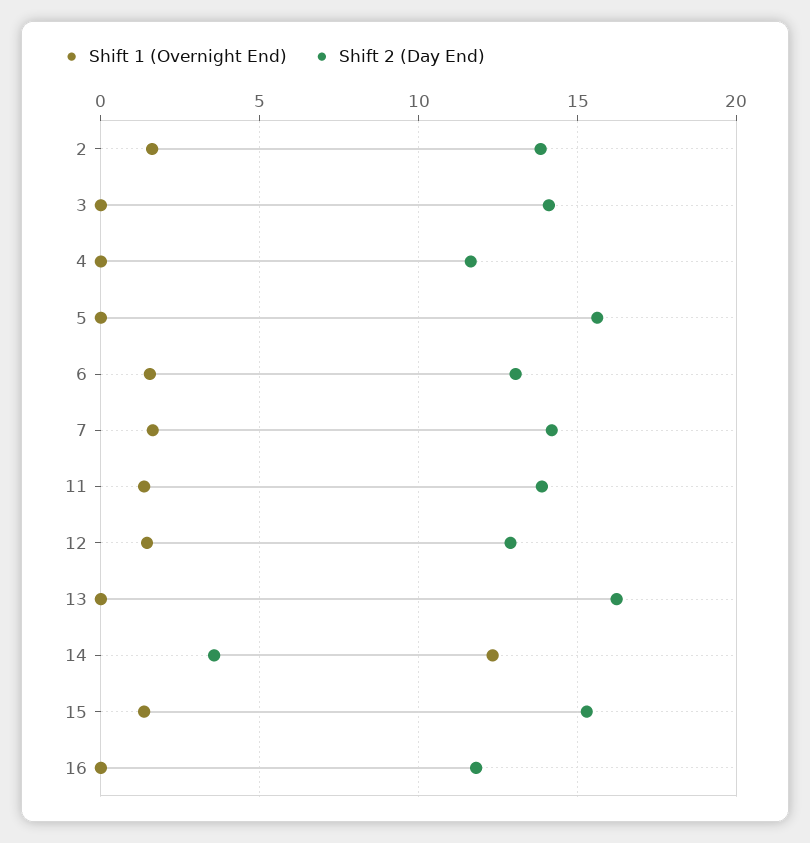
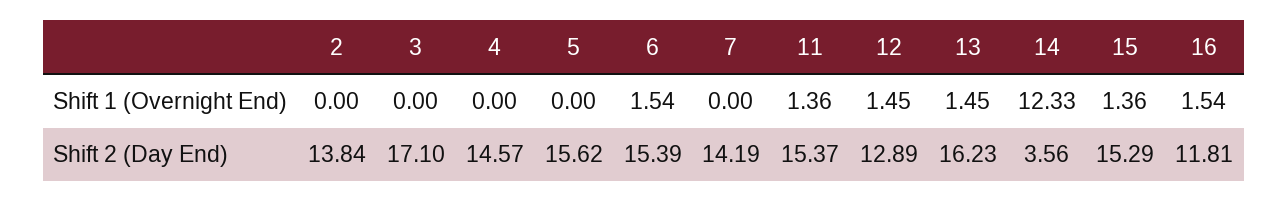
Shift 1 (Overnight End), 2: 1.5 -> 0
Shift 2 (Day End), 3: 14 -> 17.1
Shift 2 (Day End), 4: 11.5 -> 14.57
Shift 2 (Day End), 6: 13 -> 15.39
Shift 1 (Overnight End), 7: 1.5 -> 0
Shift 2 (Day End), 11: 14 -> 15.37
Shift 1 (Overnight End), 13: 0 -> 1.45
Shift 1 (Overnight End), 16: 0 -> 1.54

